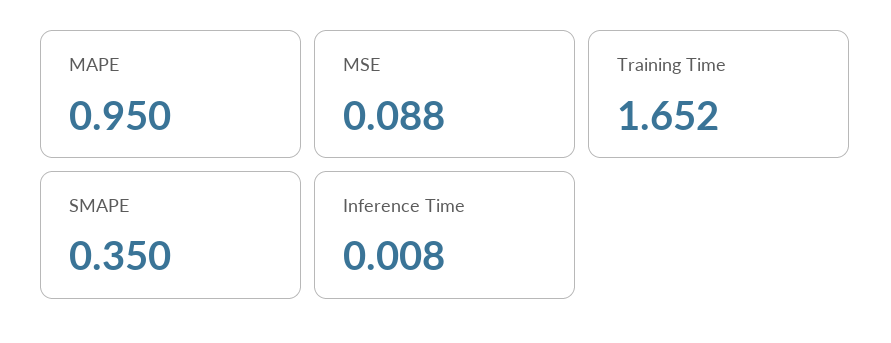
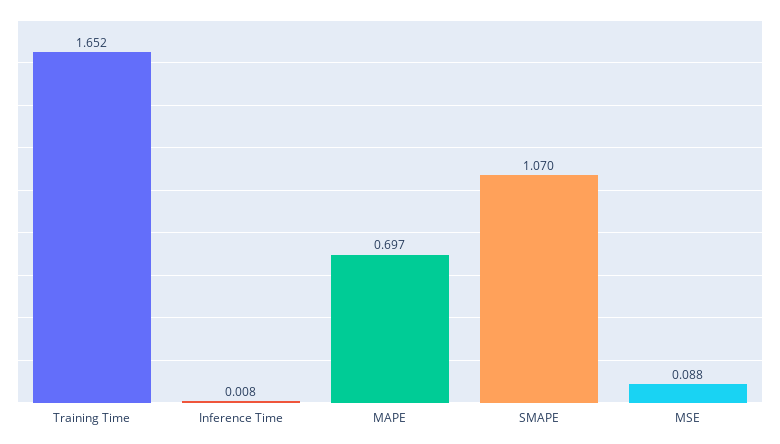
MAPE: 0.95 -> 0.697
SMAPE: 0.35 -> 1.07

